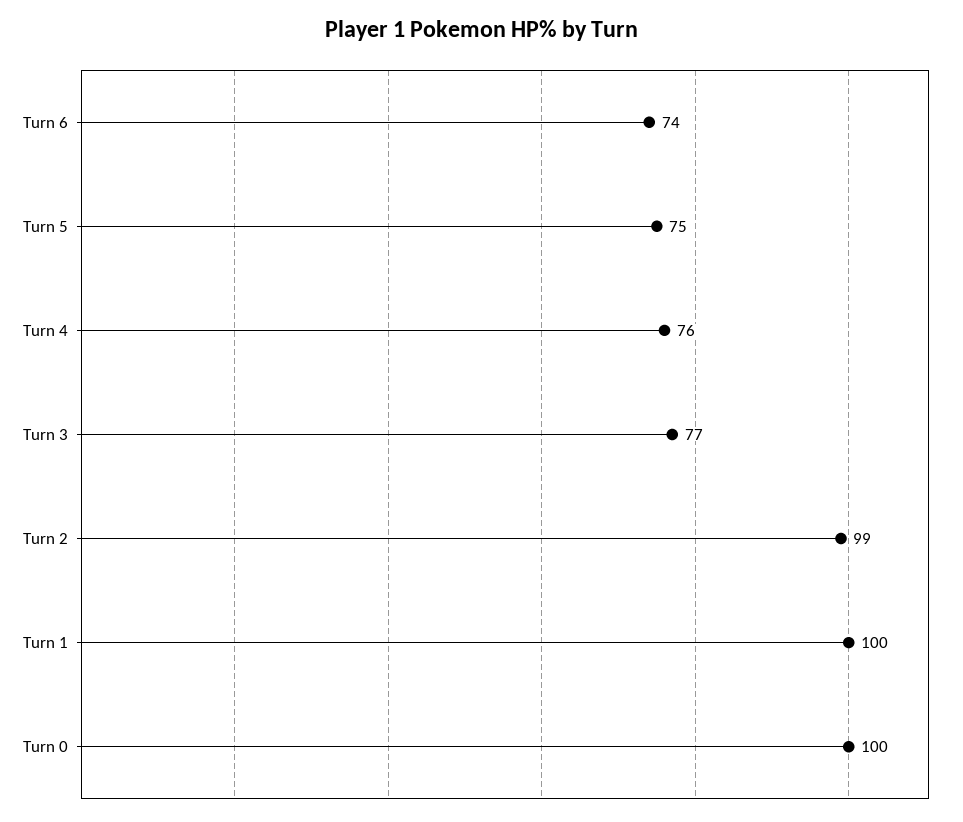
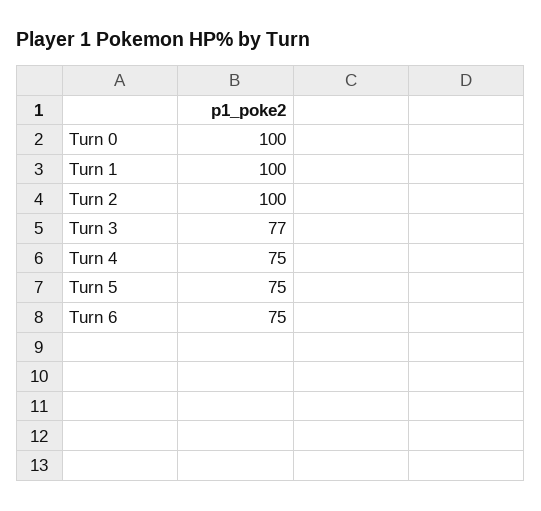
Turn 6: 74 -> 75
Turn 4: 76 -> 75
Turn 2: 99 -> 100

